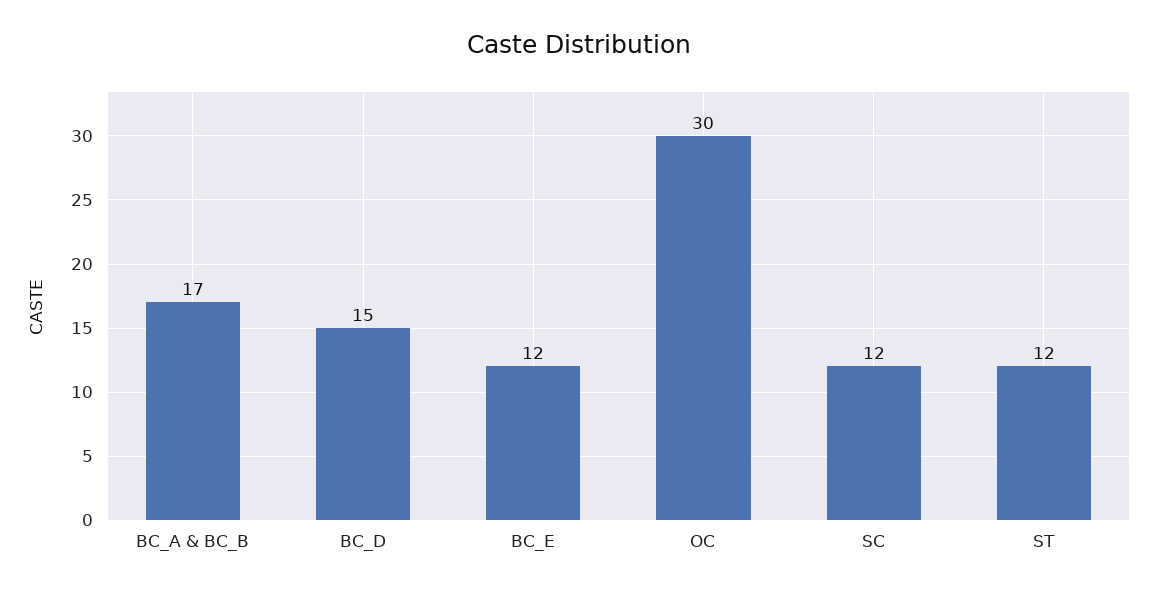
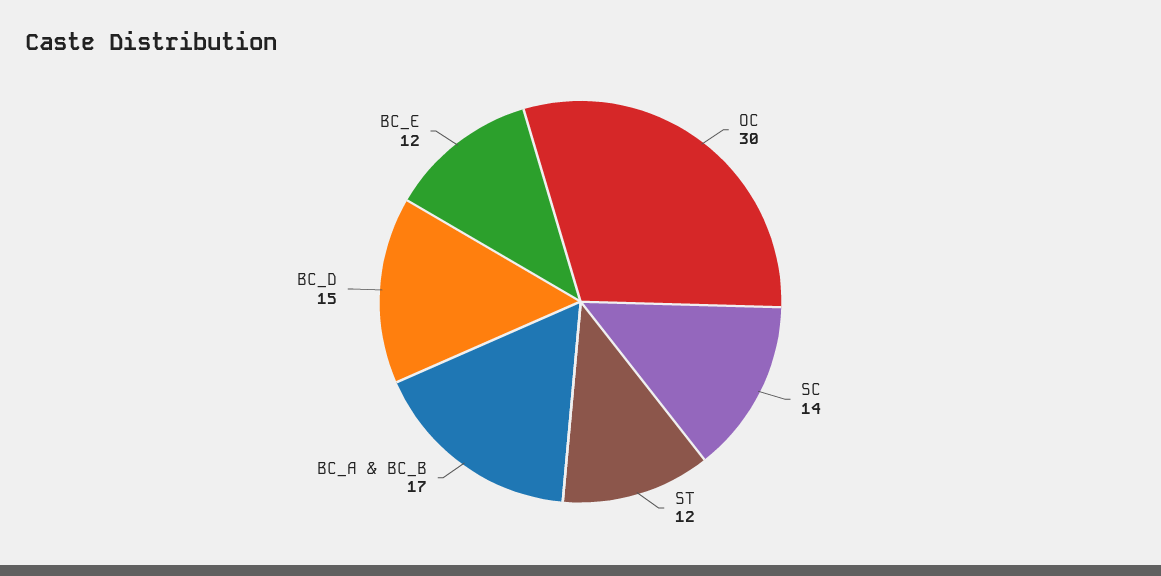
SC: 12 -> 14

